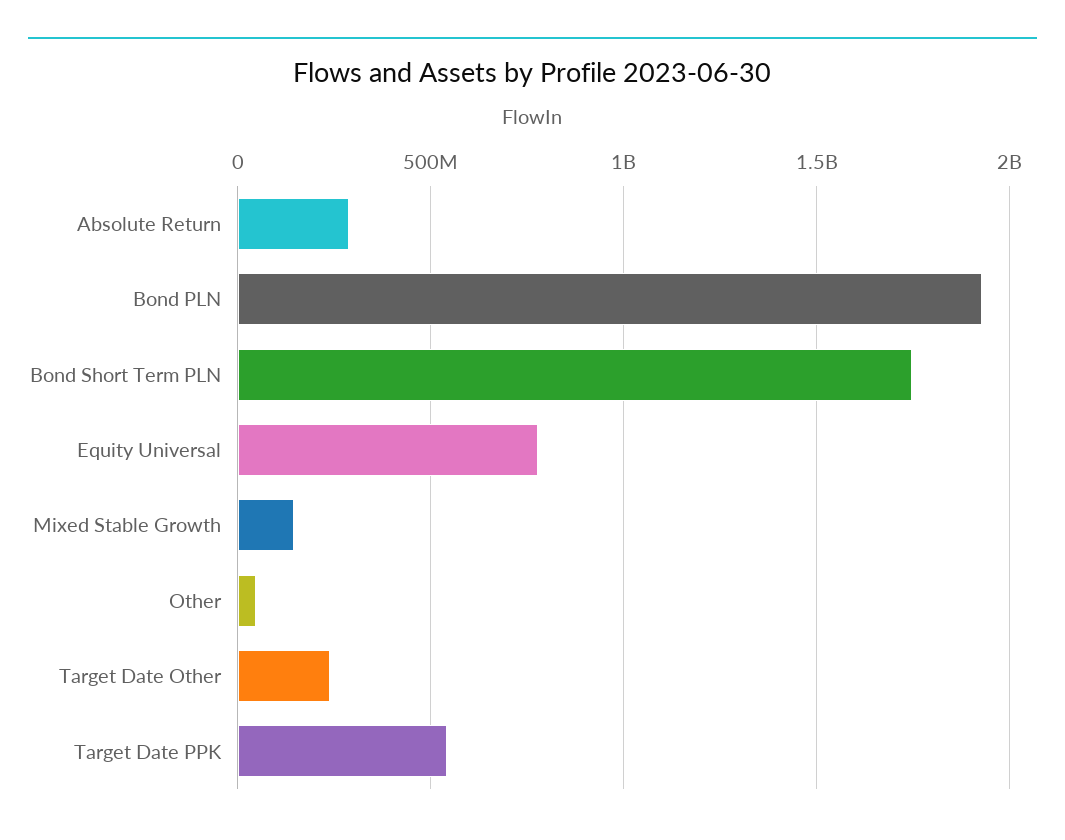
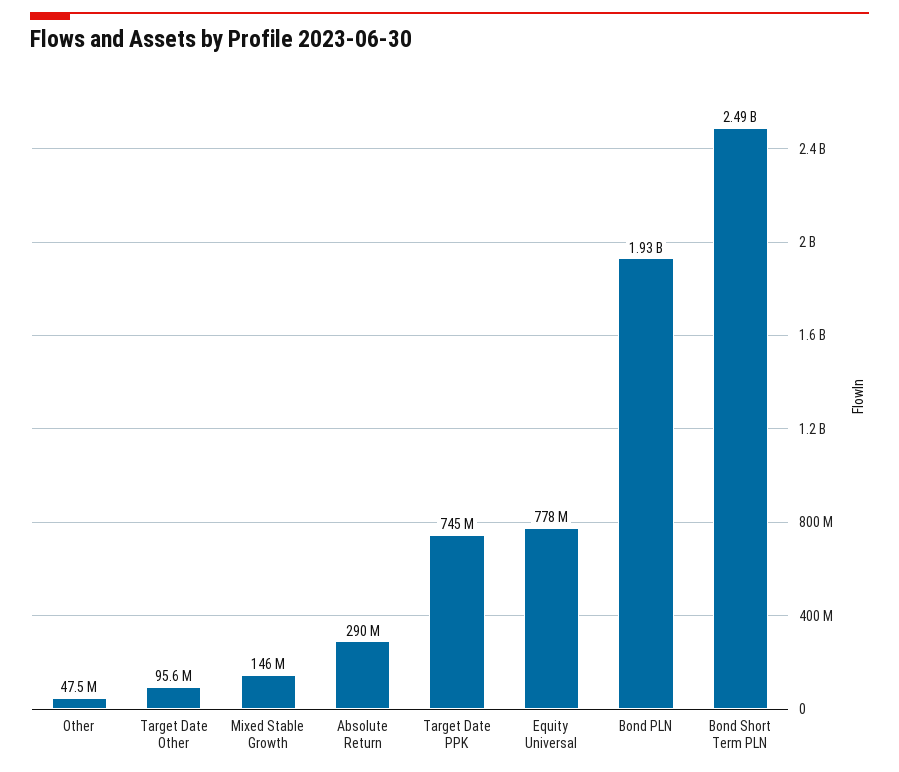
Bond Short Term PLN: 1750000000 -> 2490000000
Target Date Other: 250000000 -> 95600000
Target Date PPK: 550000000 -> 745000000

